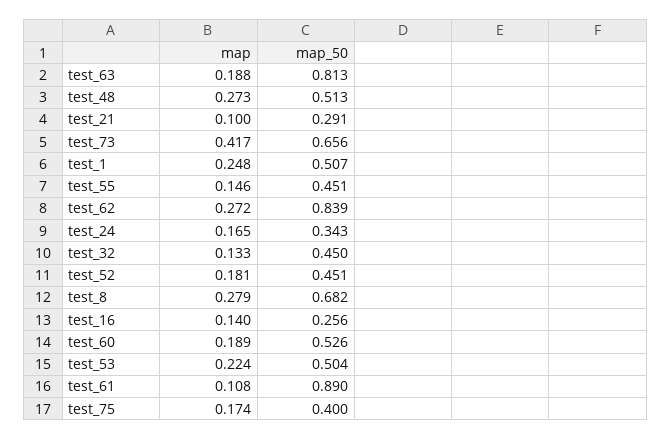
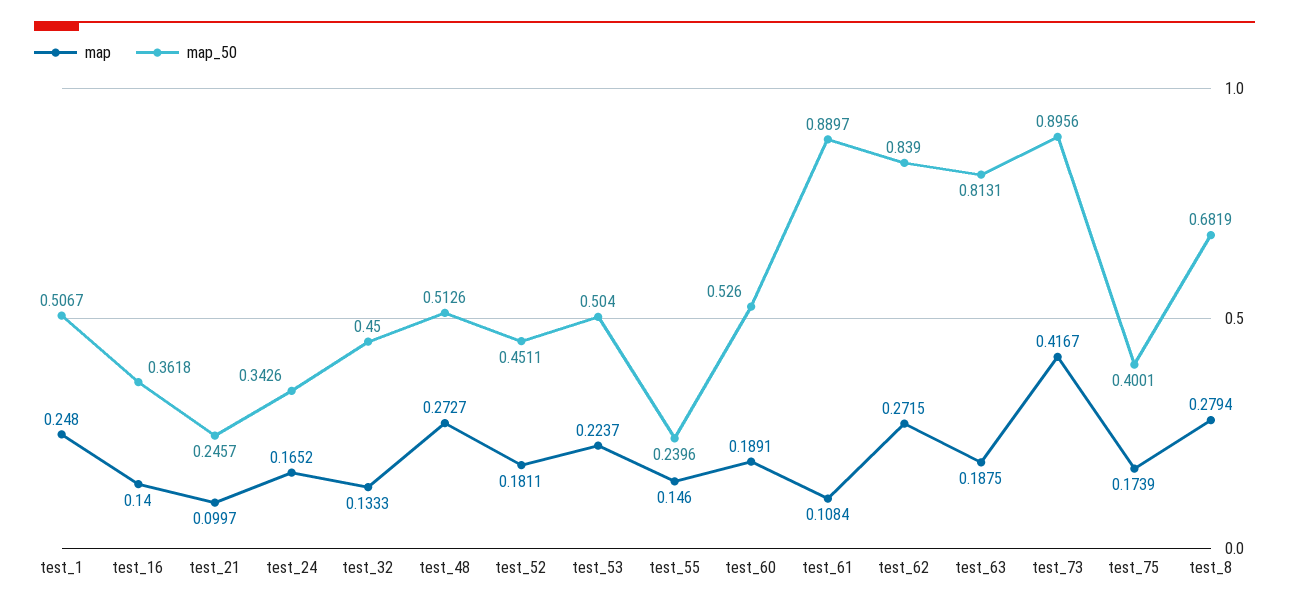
map_50, test_21: 0.291 -> 0.2457
map_50, test_73: 0.656 -> 0.8956
map_50, test_55: 0.451 -> 0.2396
map_50, test_16: 0.256 -> 0.3618

